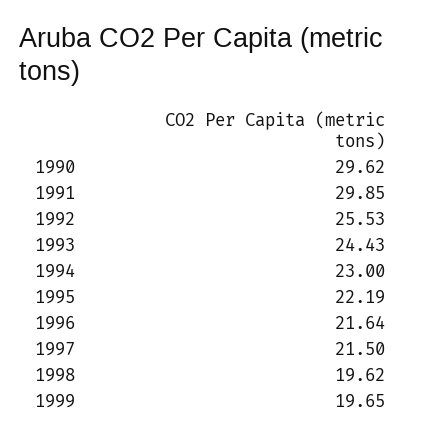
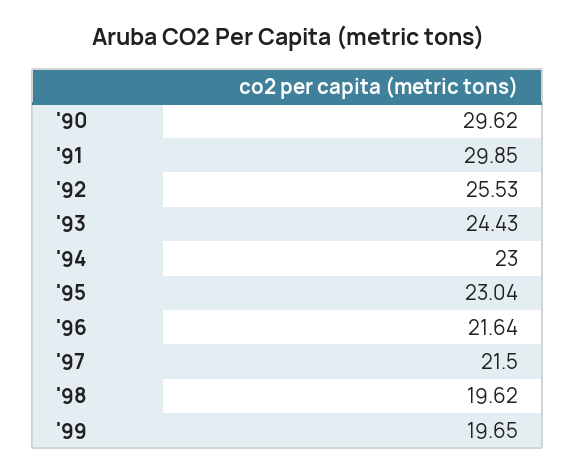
1995: 22.19 -> 23.04

